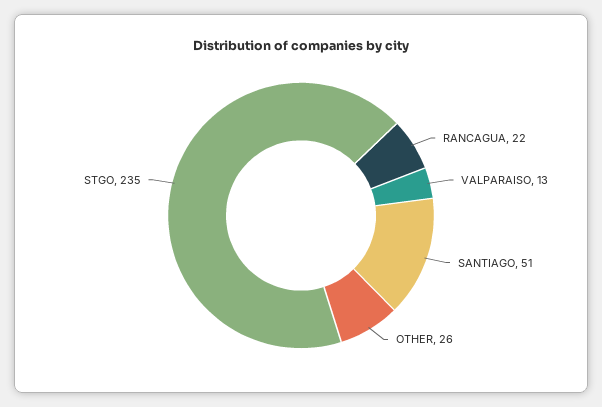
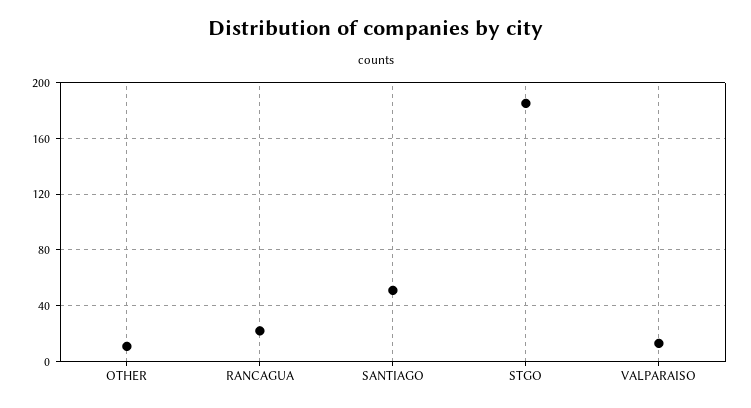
OTHER: 26 -> 10
STGO: 235 -> 185

